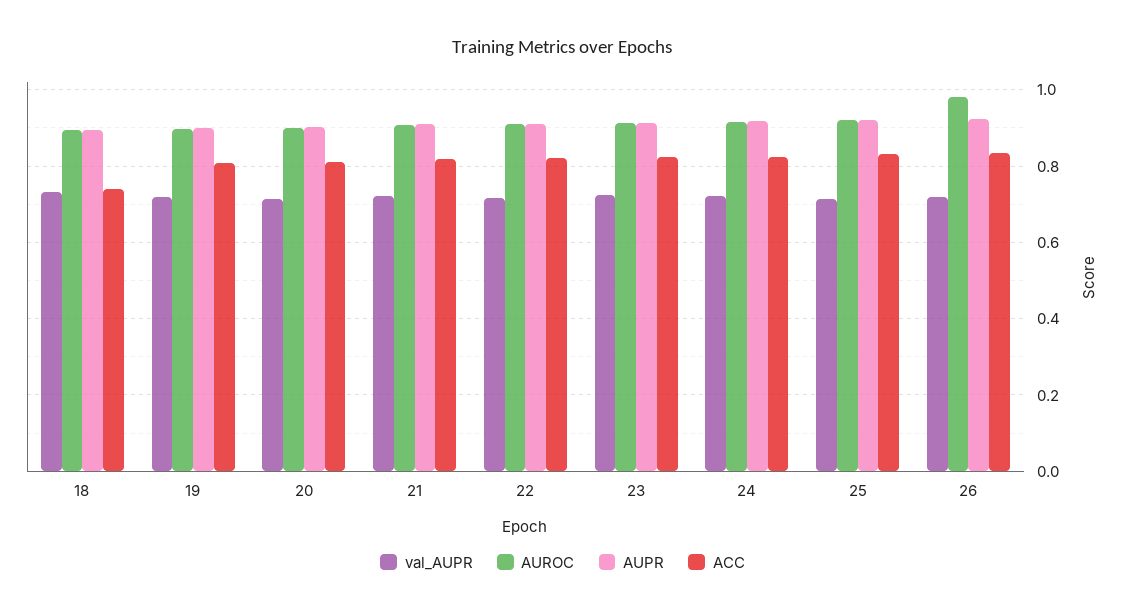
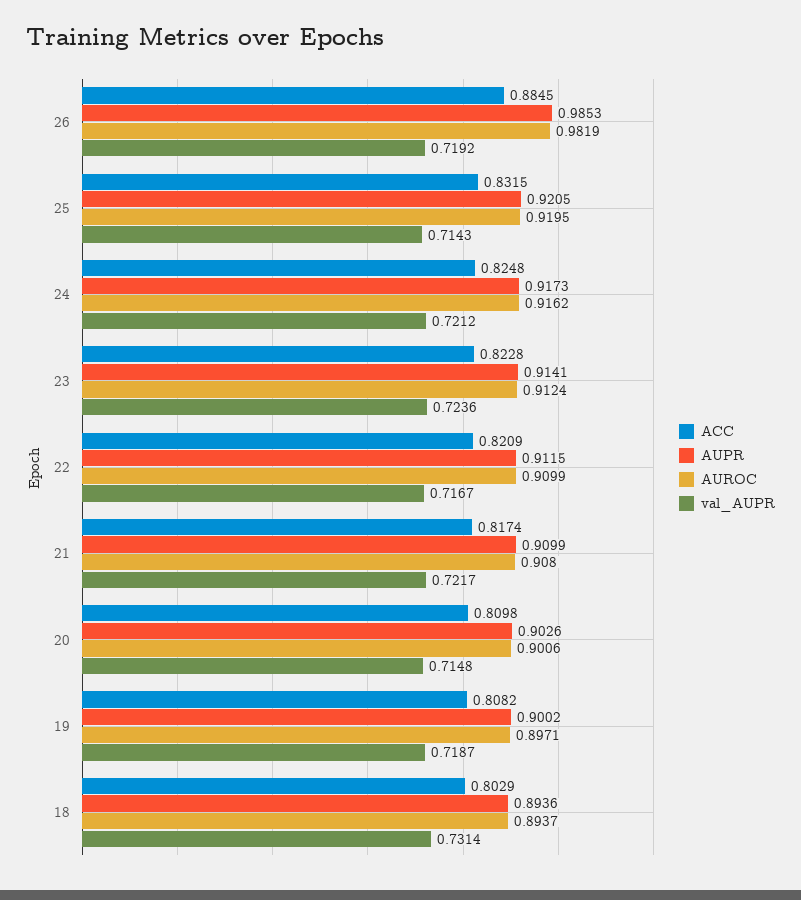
ACC, 18: 0.74 -> 0.8029
AUPR, 26: 0.92 -> 0.9853
ACC, 26: 0.84 -> 0.8845

